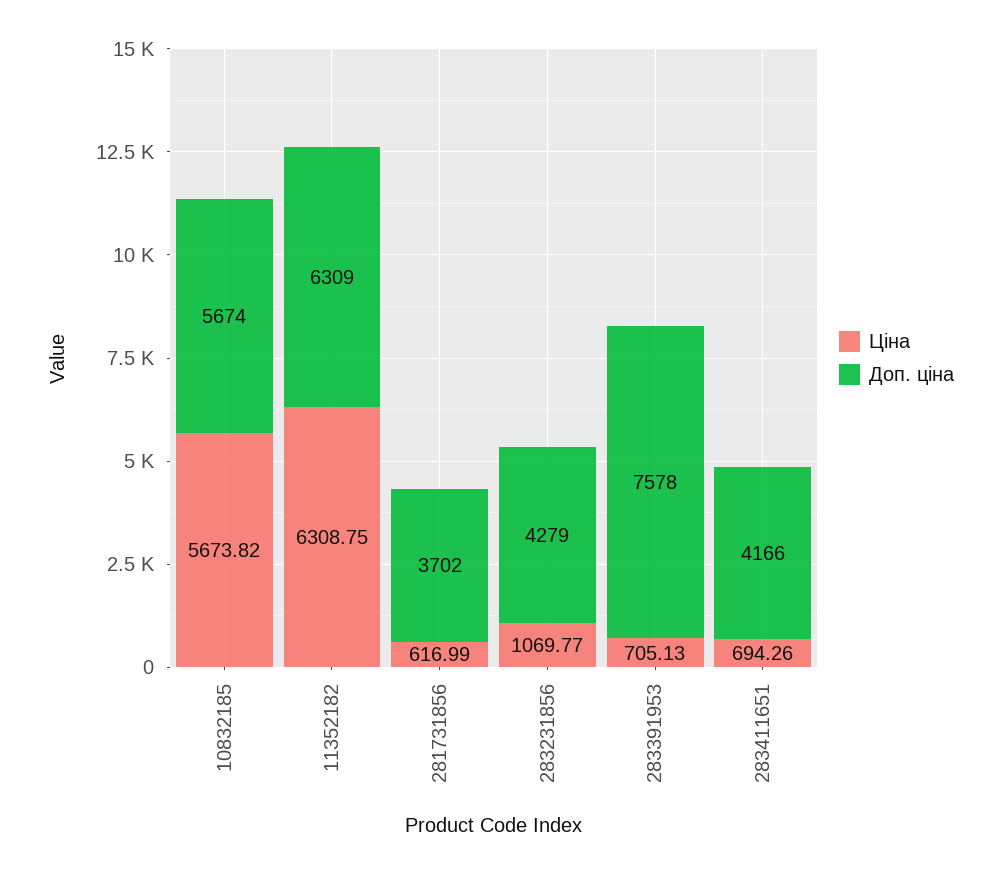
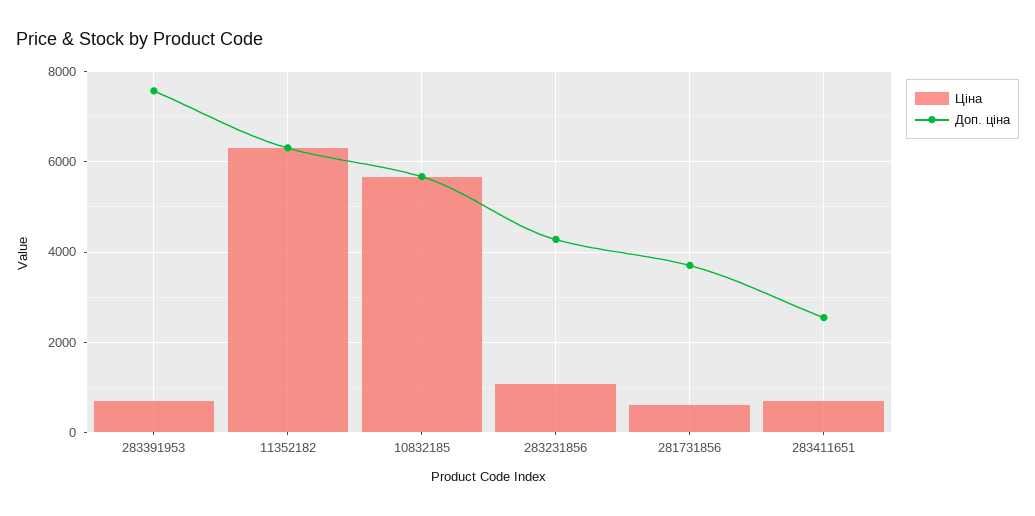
Доп. ціна, 283411651: 4166 -> 2600

